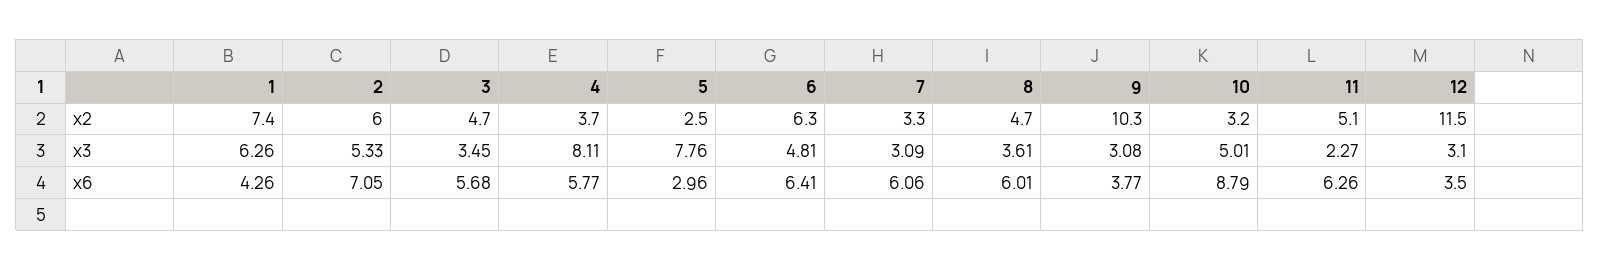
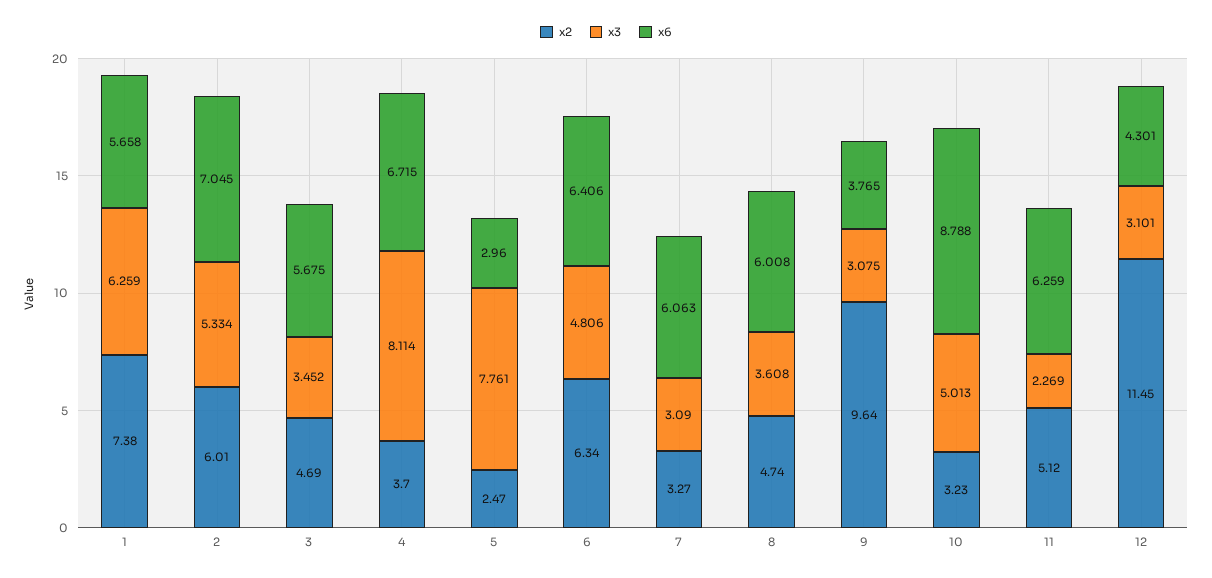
x2, 9: 10.3 -> 9.64
x6, 1: 4.26 -> 5.658
x6, 4: 5.77 -> 6.715
x6, 12: 3.5 -> 4.301

